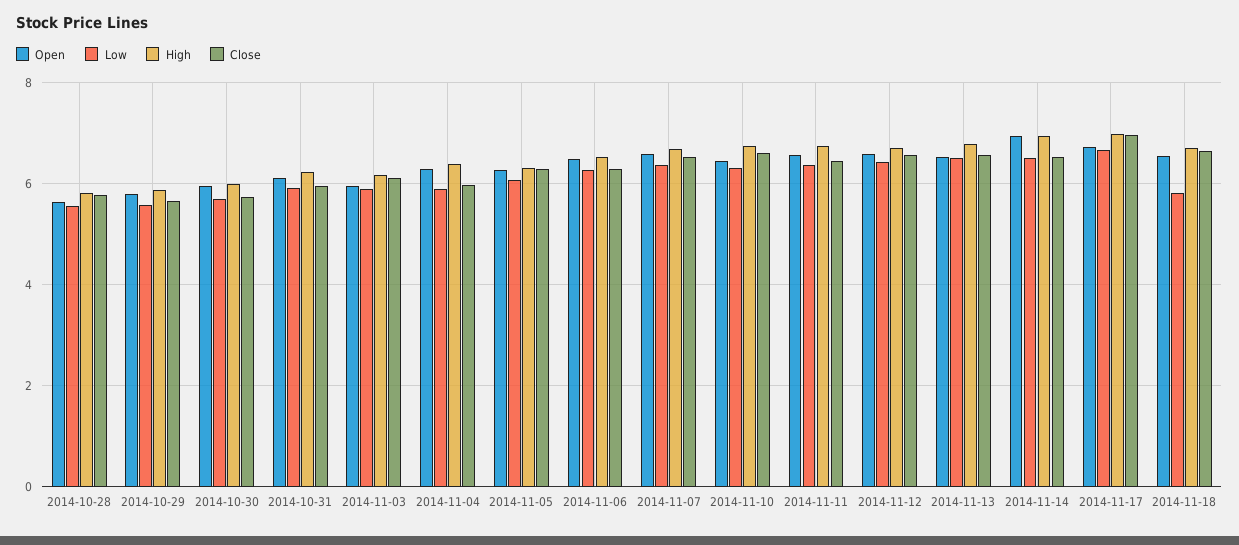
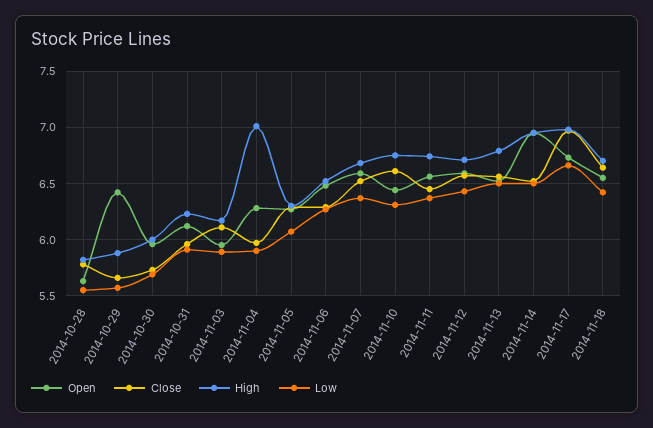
Open, 2014-10-29: 5.8 -> 6.4
High, 2014-11-04: 6.4 -> 7
Low, 2014-11-18: 5.8 -> 6.4

